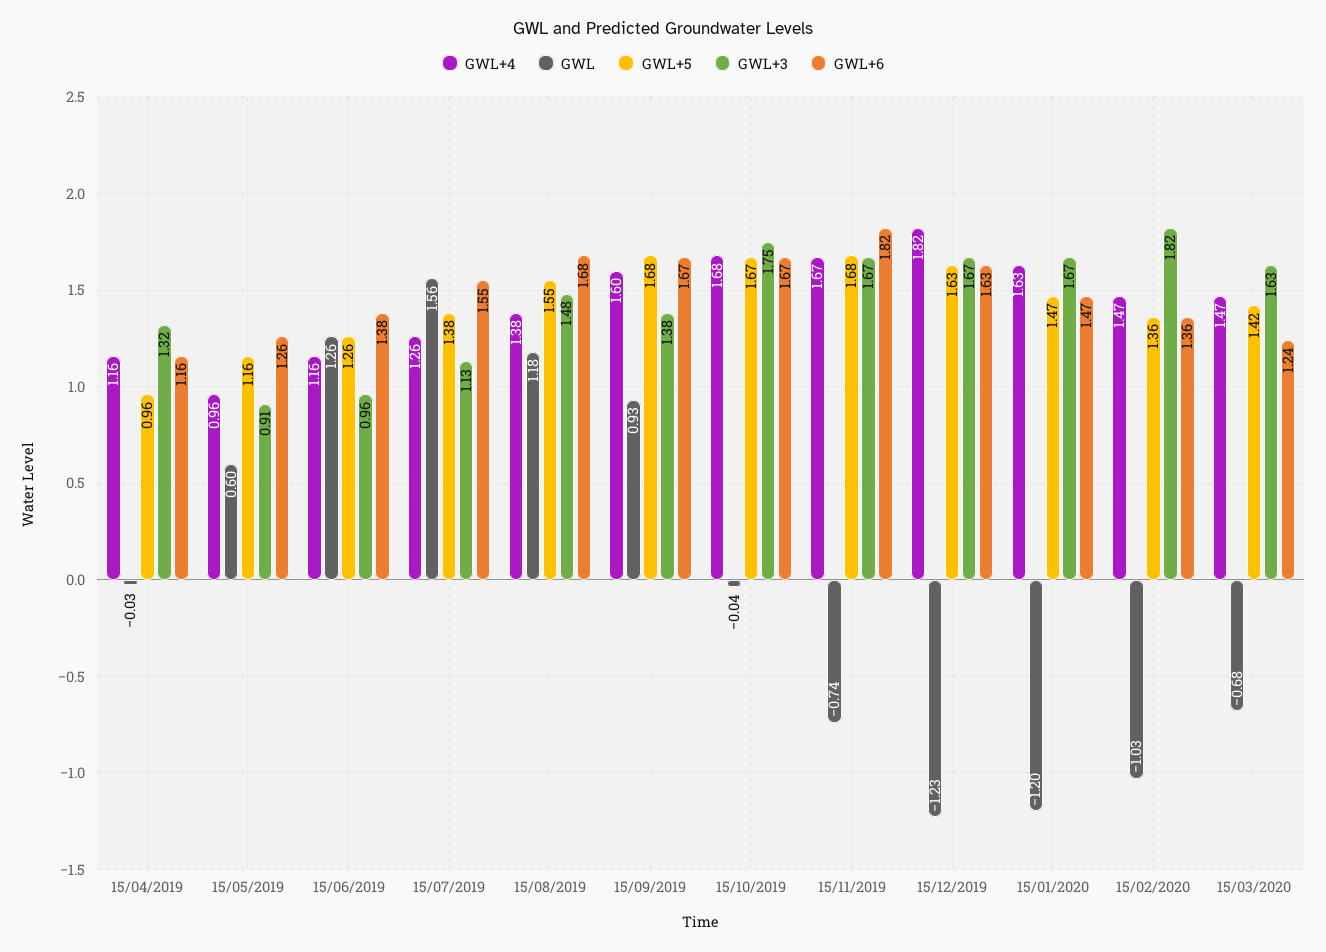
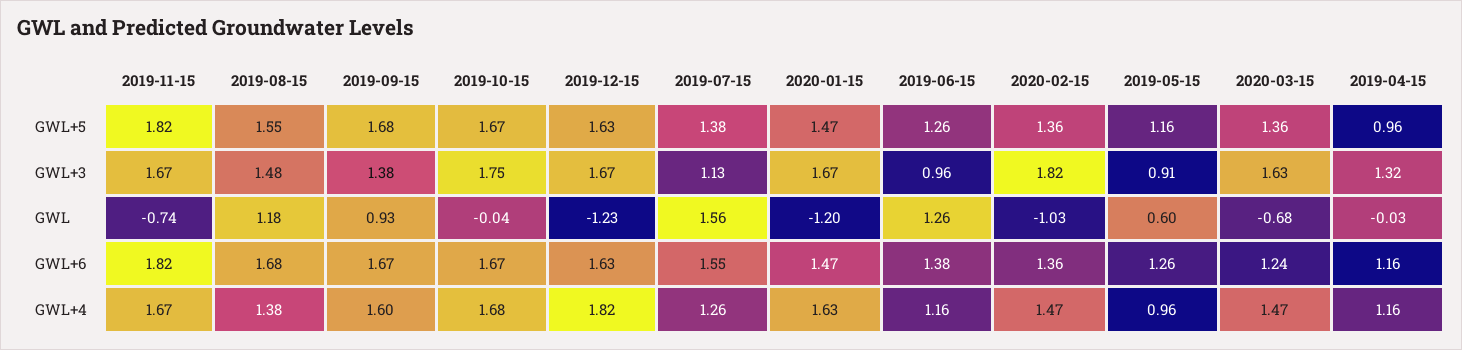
GWL+5, 15/11/2019: 1.68 -> 1.82
GWL+5, 15/03/2020: 1.42 -> 1.36

